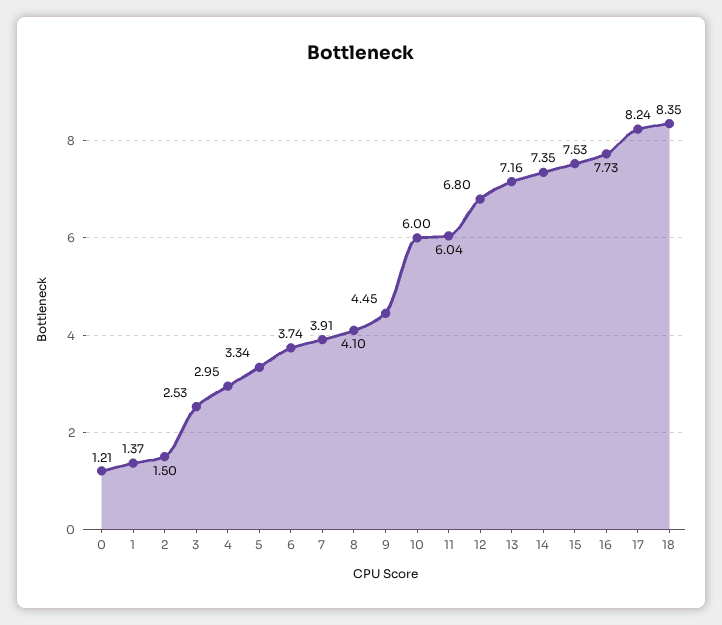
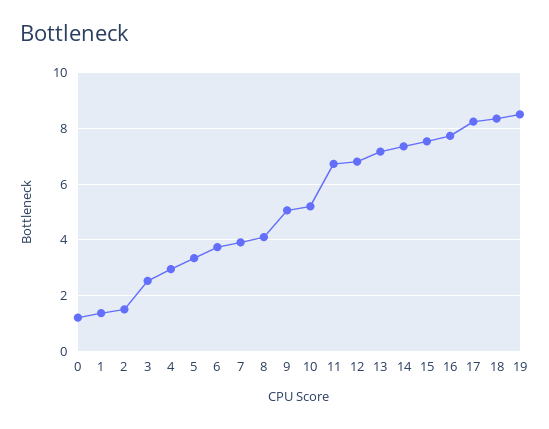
9: 4.45 -> 5
10: 6 -> 5.25
11: 6.04 -> 6.75
19: none -> 8.5

